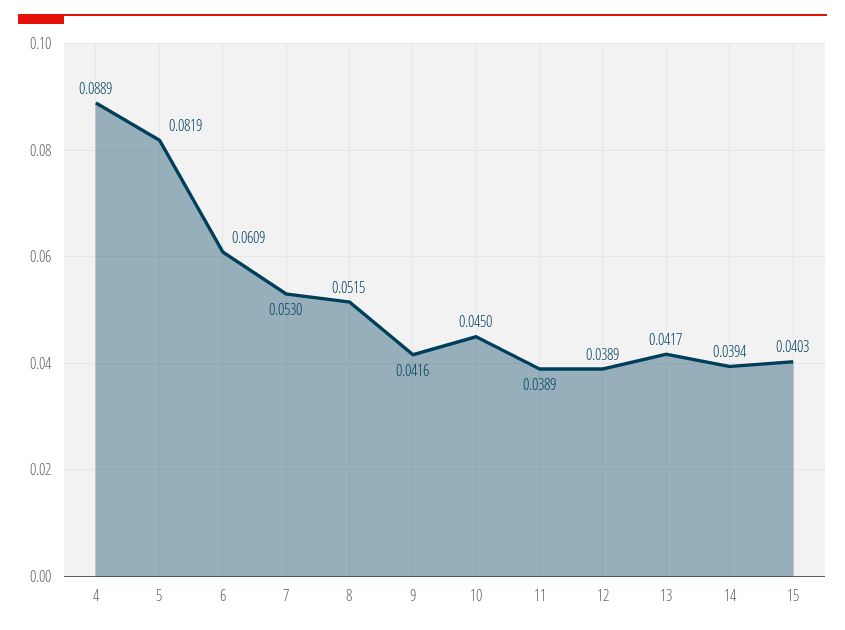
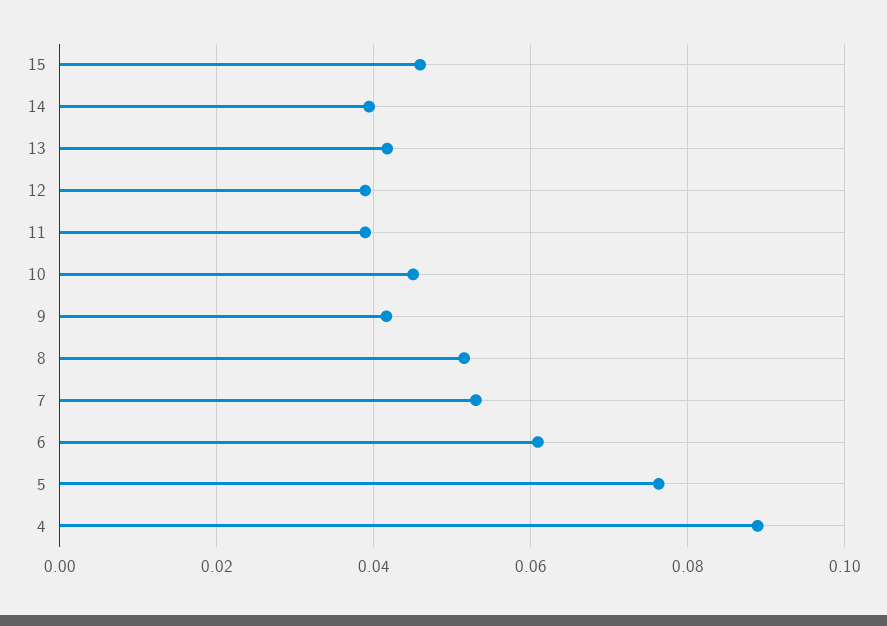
5: 0.0819 -> 0.076
15: 0.0403 -> 0.046

